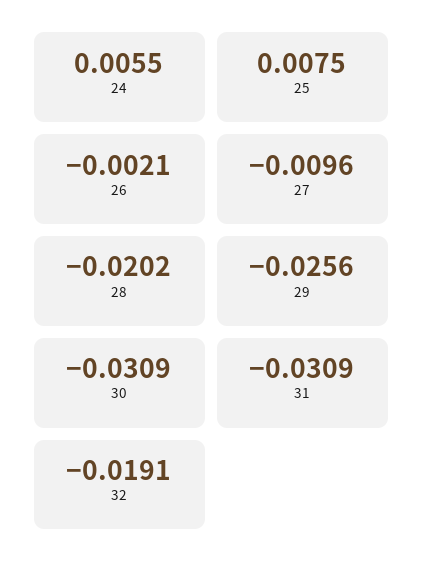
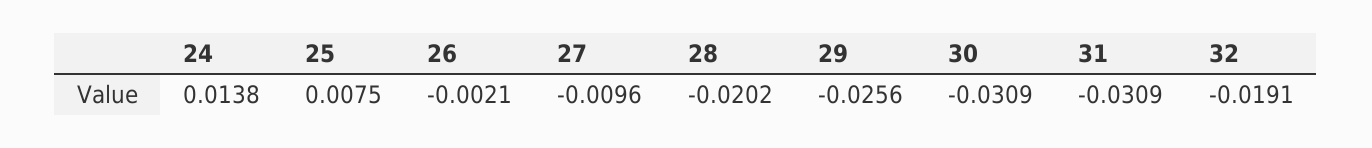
24: 0.0055 -> 0.0138

